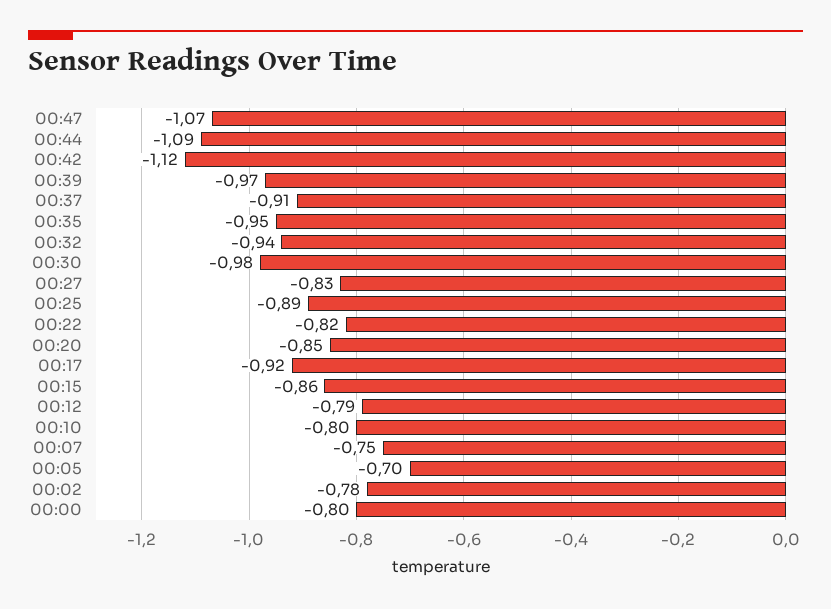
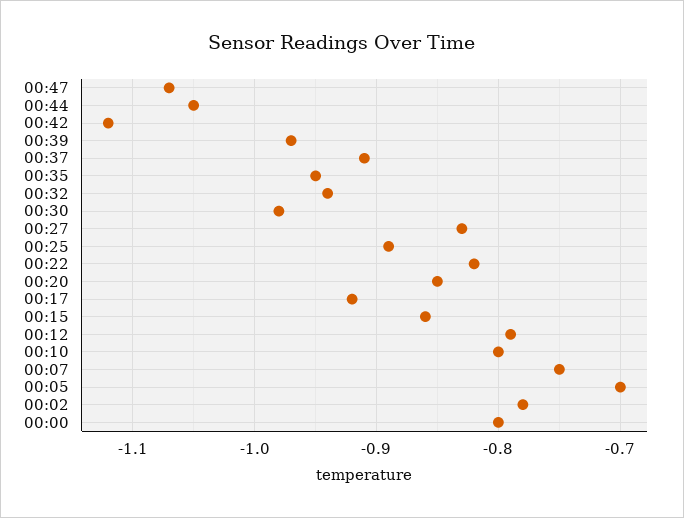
00:44: -1.09 -> -1.05

